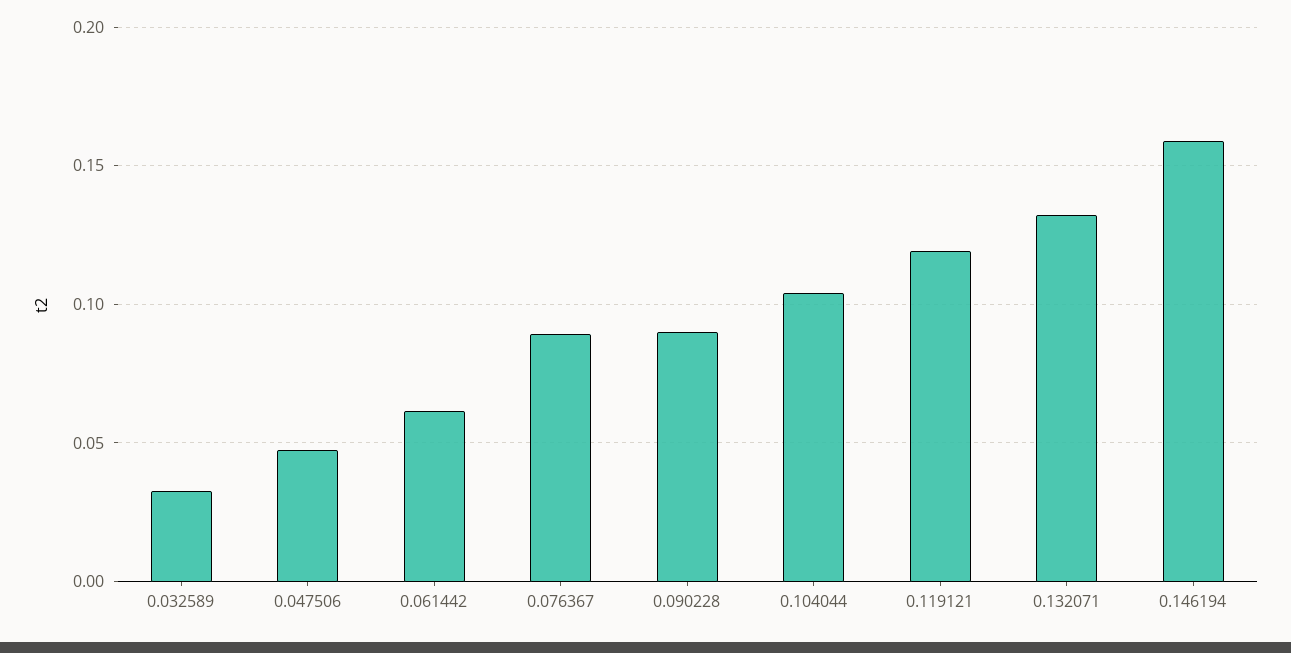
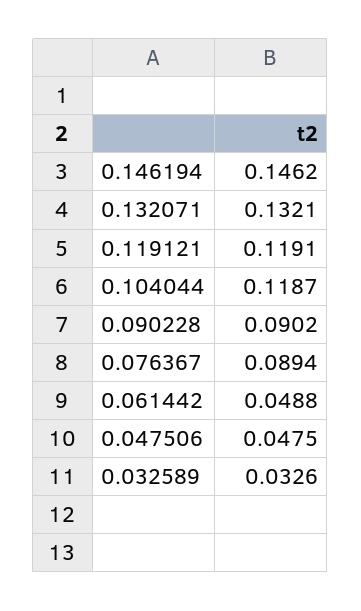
0.061442: 0.06 -> 0.0488
0.104044: 0.105 -> 0.1187
0.146194: 0.16 -> 0.1462

